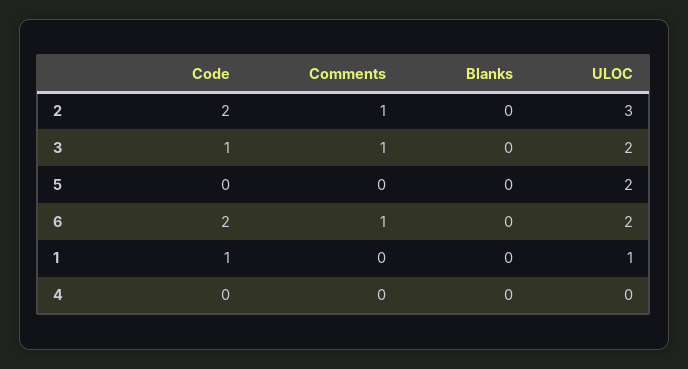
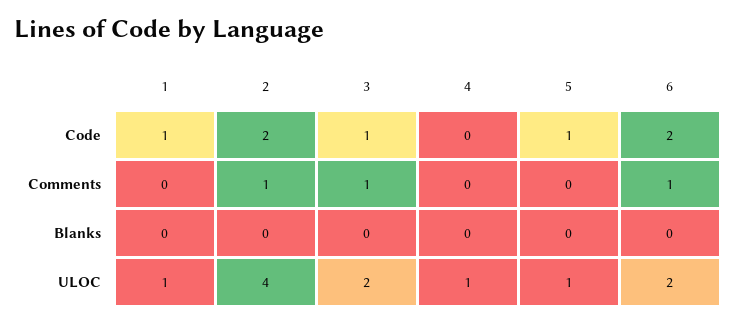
ULOC, 2: 3 -> 4
Code, 5: 0 -> 1
ULOC, 5: 2 -> 1
ULOC, 4: 0 -> 1

